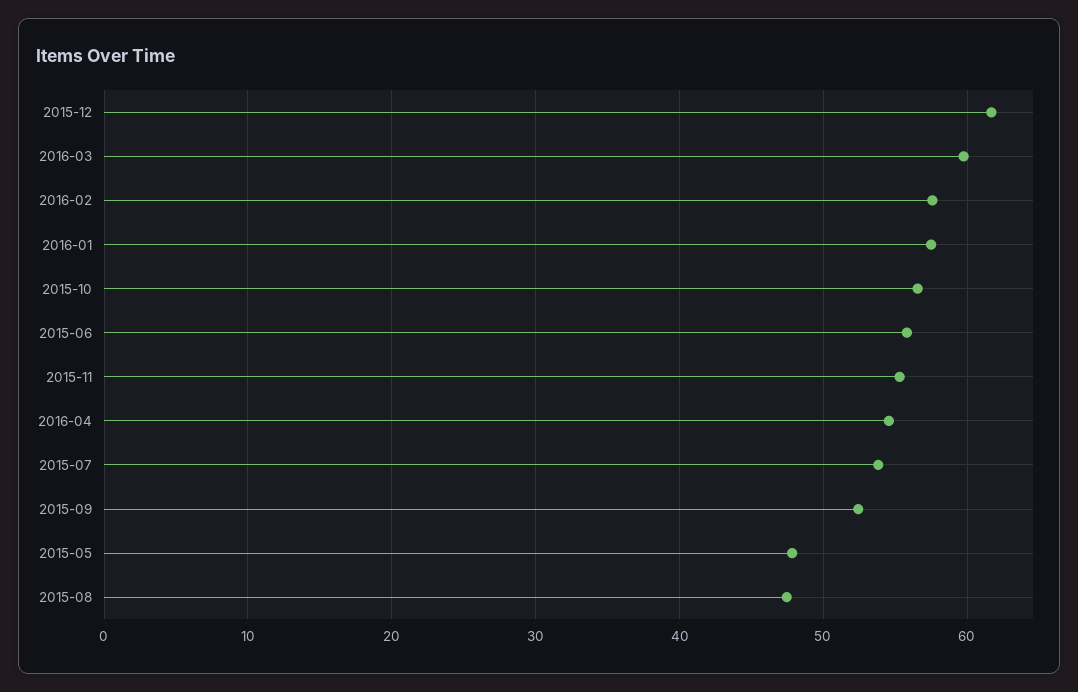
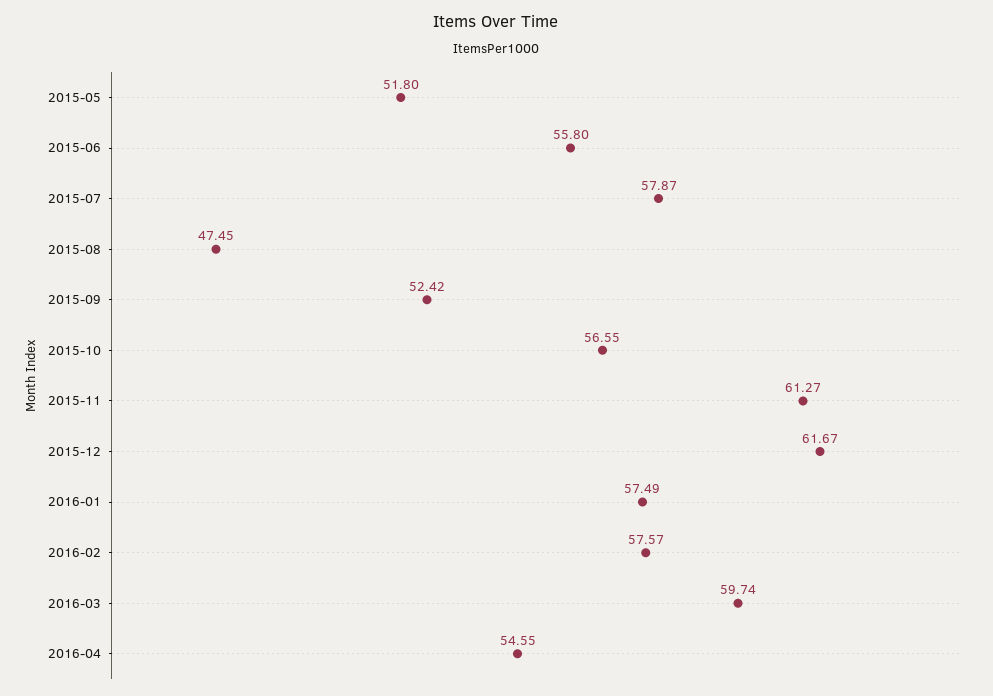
2015-11: 55 -> 61.27
2015-07: 54 -> 57.87
2015-05: 48 -> 51.8

